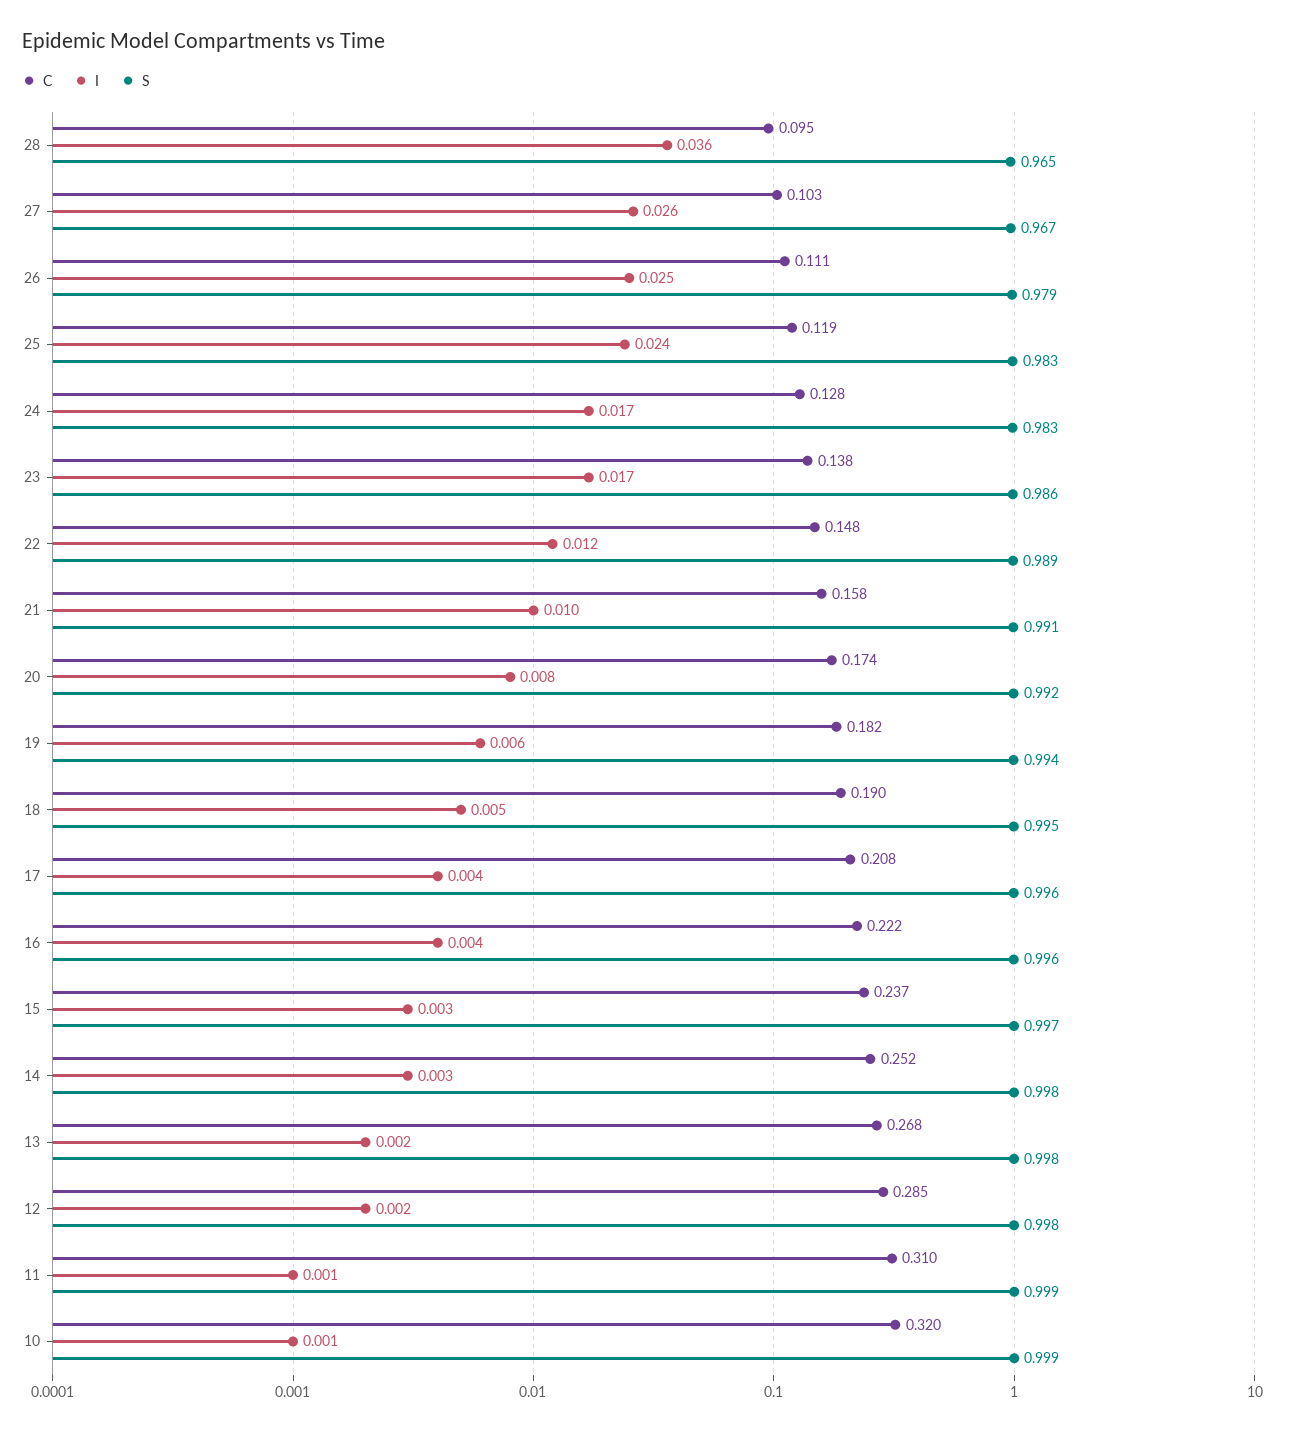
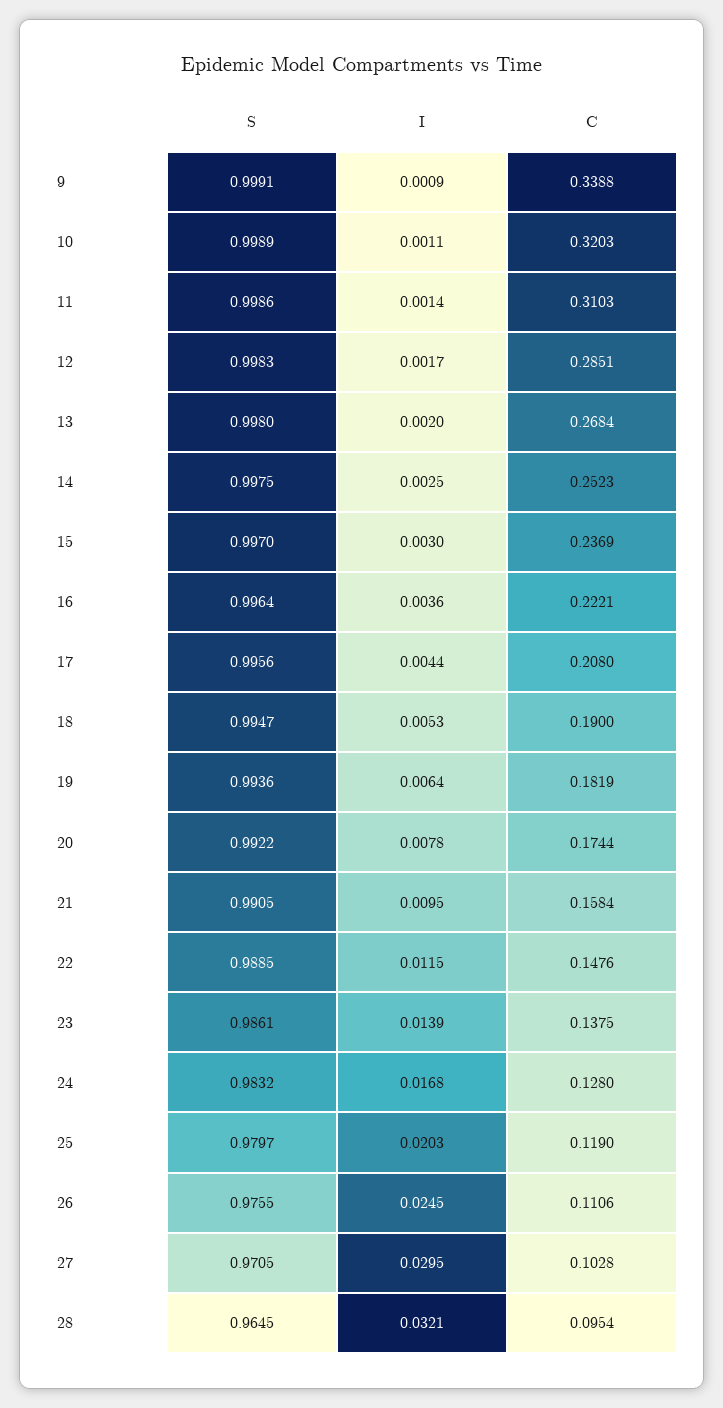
I, 28: 0.036 -> 0.0321
I, 27: 0.026 -> 0.0295
S, 27: 0.967 -> 0.9705
S, 26: 0.979 -> 0.9755
I, 25: 0.024 -> 0.0203
S, 25: 0.983 -> 0.9797
I, 23: 0.017 -> 0.0139
S, 9: none -> 0.9991
I, 9: none -> 0.0009
C, 9: none -> 0.3388

